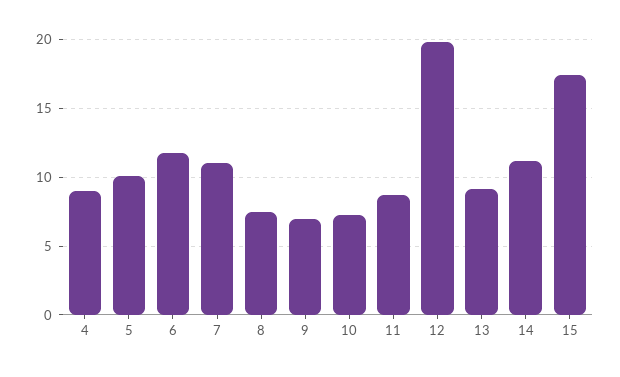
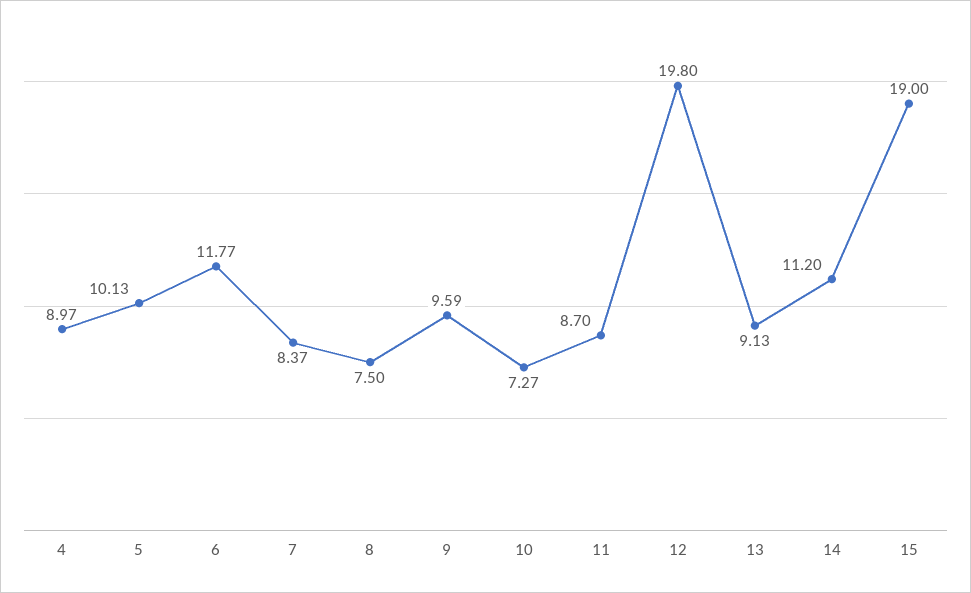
7: 11 -> 8.37
9: 7 -> 9.59
15: 17.5 -> 19

